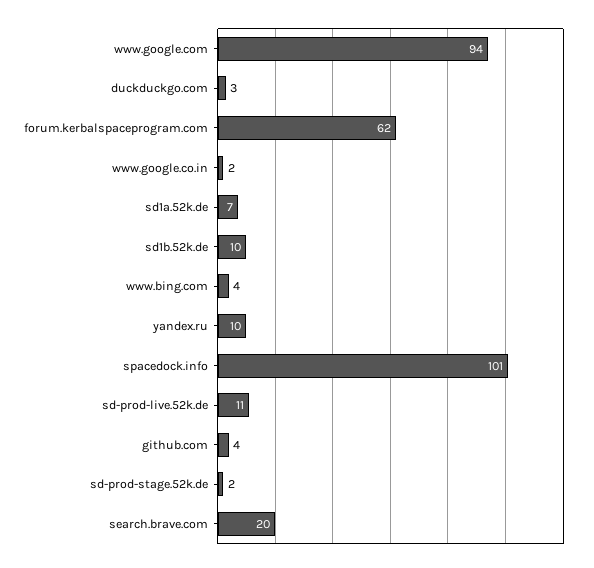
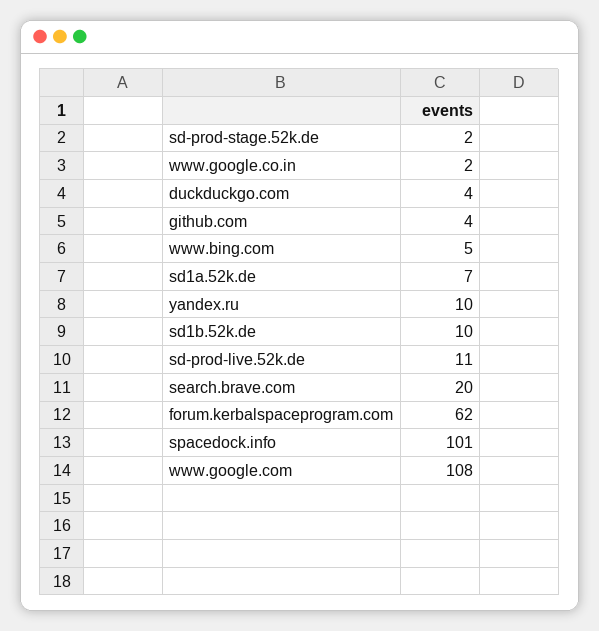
www.google.com: 94 -> 108
duckduckgo.com: 3 -> 4
www.bing.com: 4 -> 5

